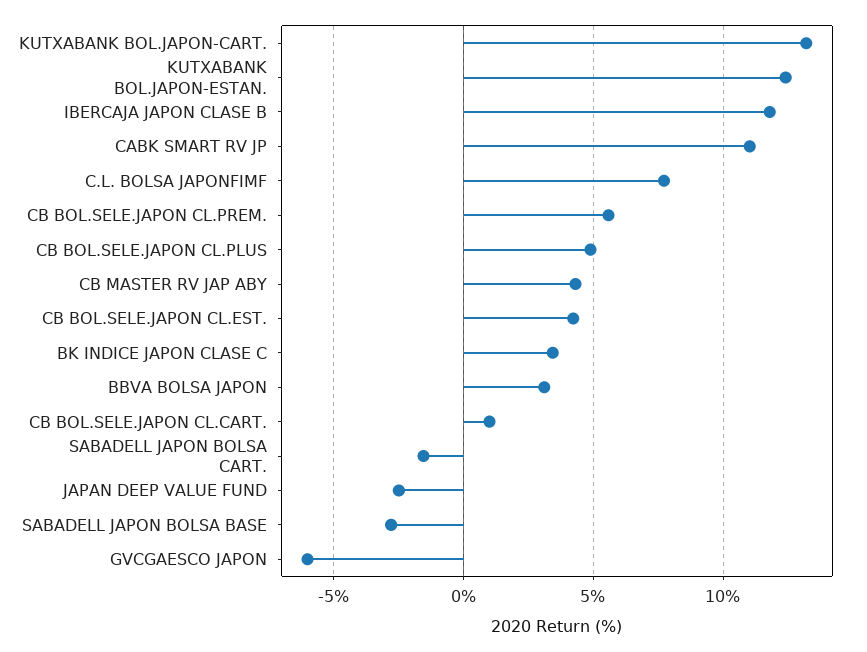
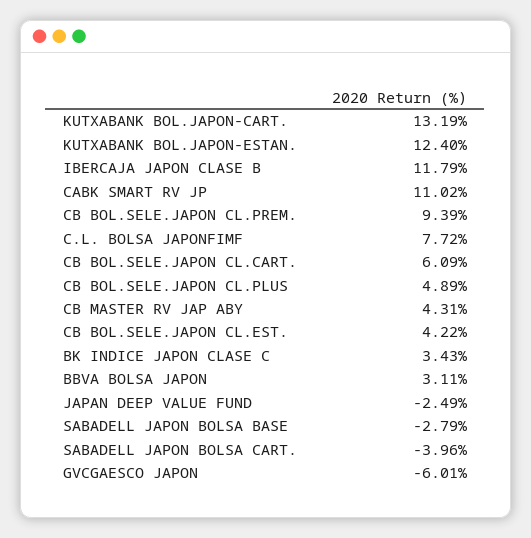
CB BOL.SELE.JAPON CL.PREM.: 5.5 -> 9.39
CB BOL.SELE.JAPON CL.CART.: 1 -> 6.09
SABADELL JAPON BOLSA CART.: -1.5 -> -3.96

